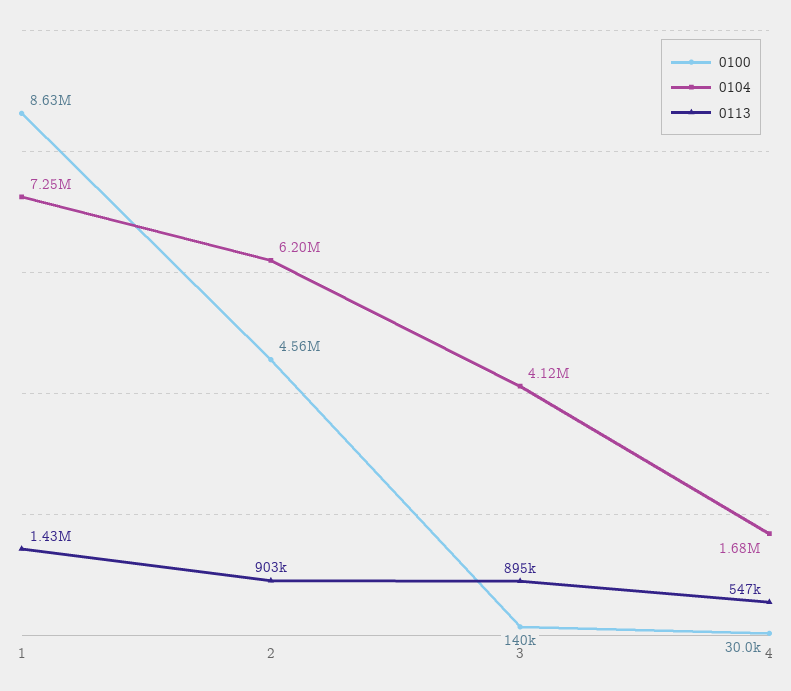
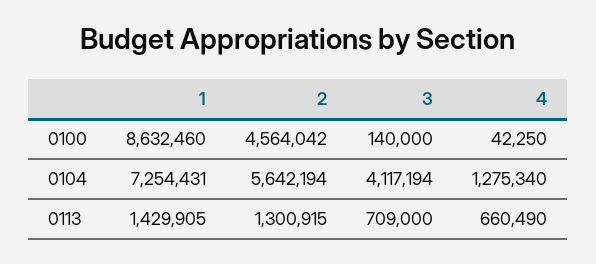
0104, 2: 6200000 -> 5642194
0113, 2: 903000 -> 1300915
0113, 3: 895000 -> 709000
0100, 4: 30000 -> 42250
0104, 4: 1680000 -> 1275340
0113, 4: 547000 -> 660490

